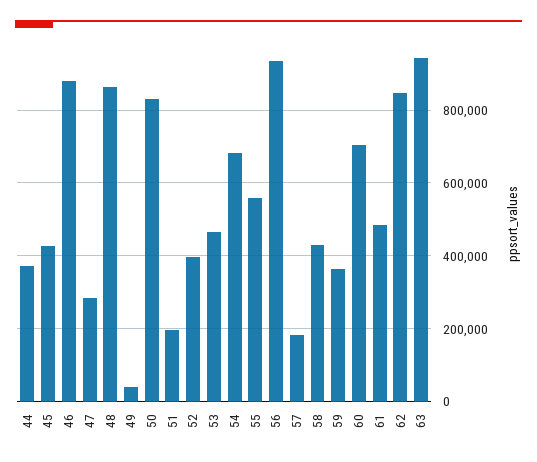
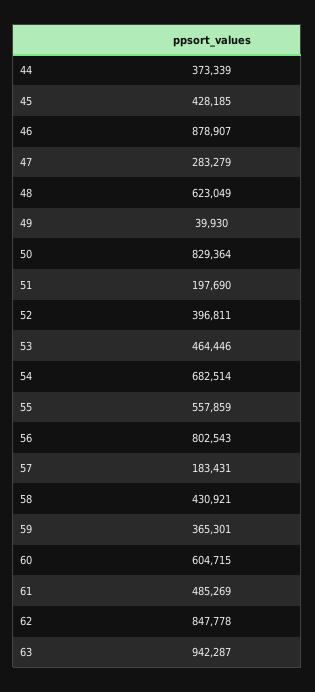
48: 860000 -> 623049
56: 940000 -> 802543
60: 700000 -> 604715

